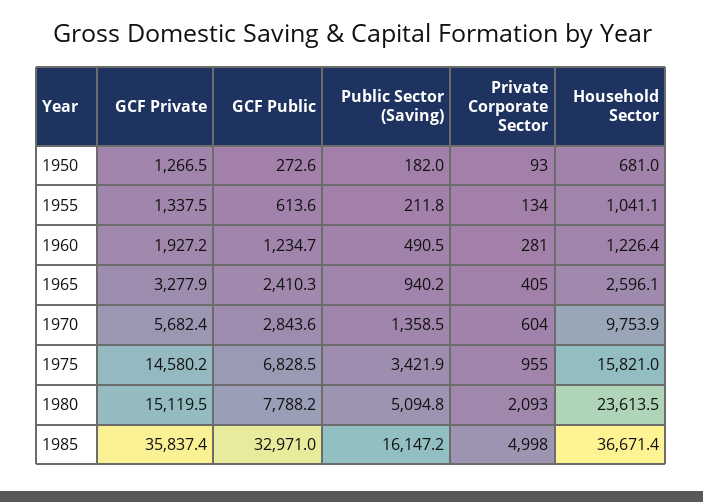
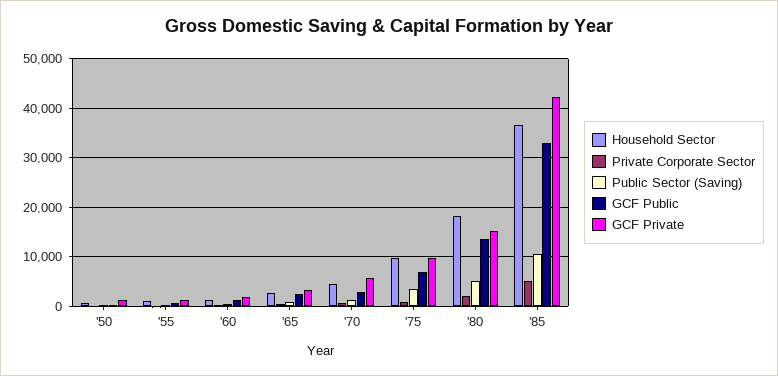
Household Sector, 1970: 9753.9 -> 4000
GCF Private, 1975: 14580.2 -> 10000
Household Sector, 1975: 15821 -> 10000
GCF Public, 1980: 7788.2 -> 14000
Household Sector, 1980: 23613.5 -> 18000
GCF Private, 1985: 35837.4 -> 42000
Public Sector (Saving), 1985: 16147.2 -> 10000

